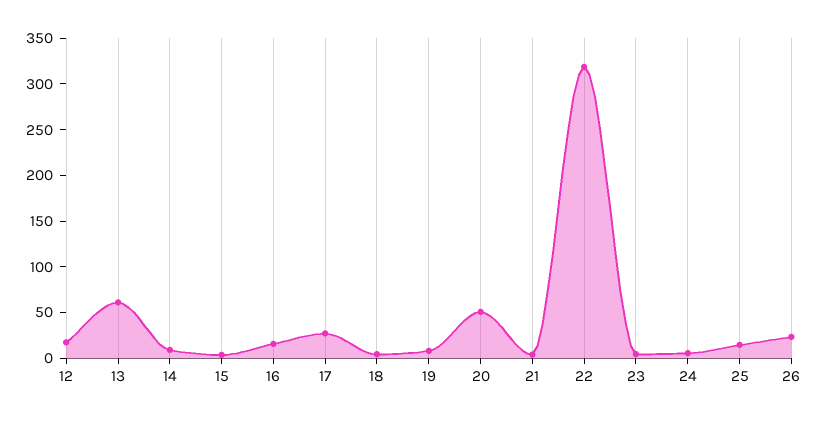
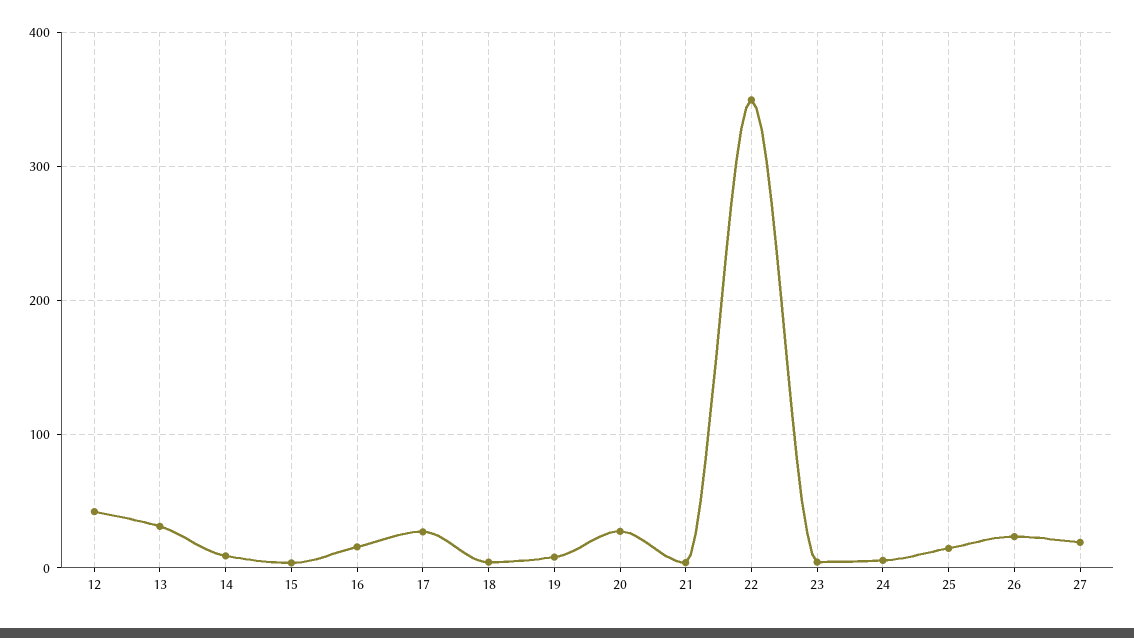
12: 20 -> 40
13: 60 -> 30
20: 50 -> 30
22: 320 -> 350
27: none -> 20

